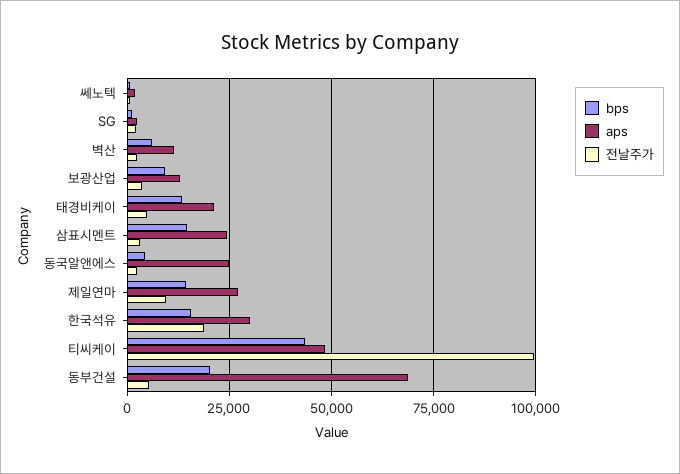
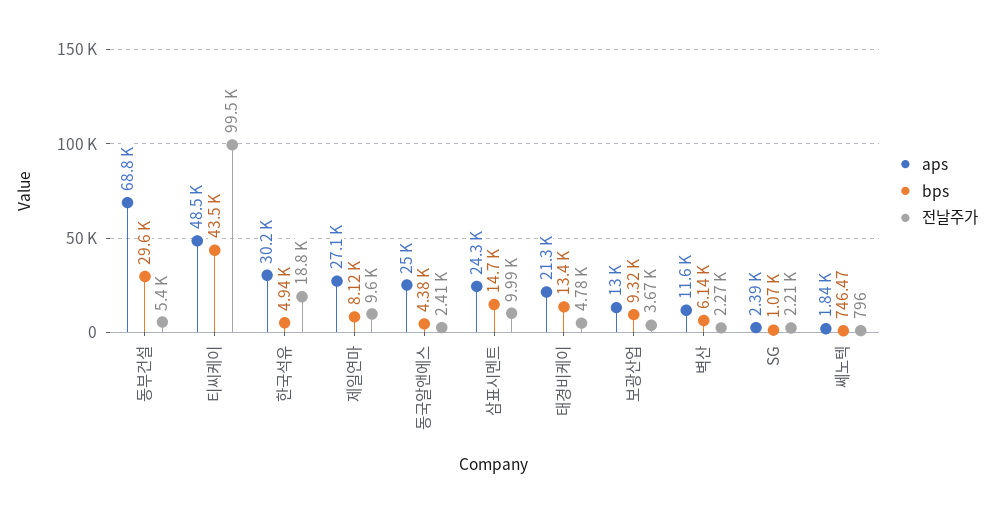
전날주가, 삼표시멘트: 2500 -> 9990
bps, 제일연마: 15000 -> 8120
bps, 한국석유: 15000 -> 4940
bps, 동부건설: 20000 -> 29600

